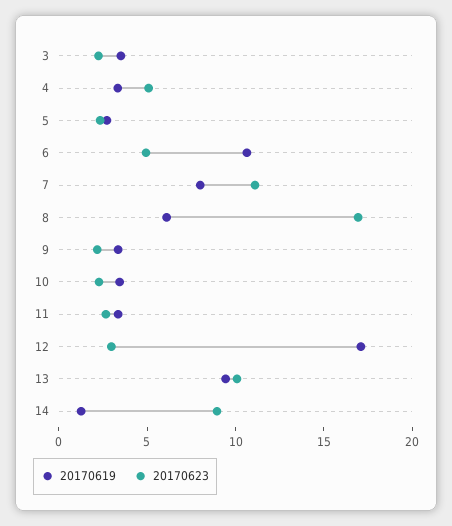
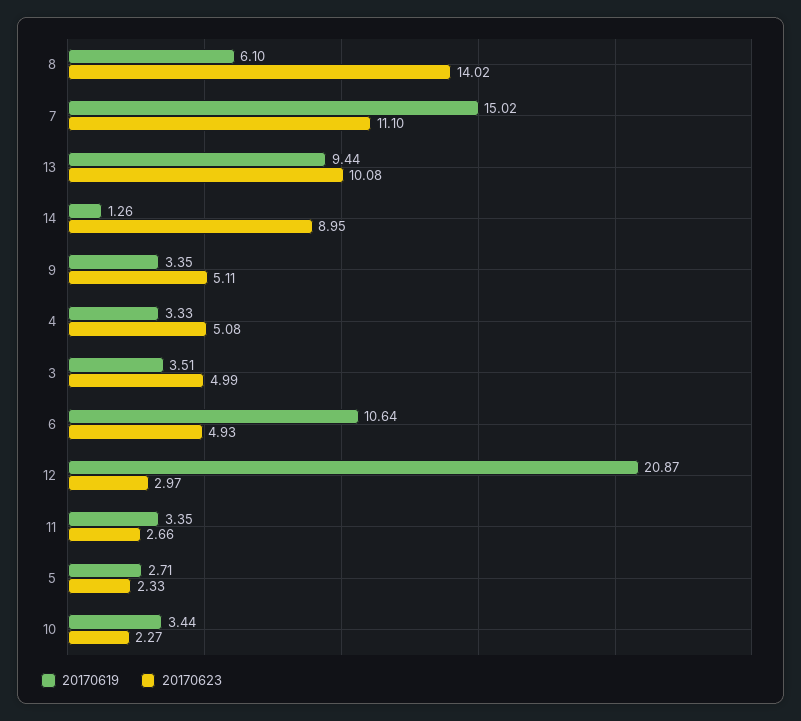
20170623, 3: 2 -> 4.99
20170619, 7: 8 -> 15.02
20170623, 8: 17 -> 14.02
20170623, 9: 2 -> 5.11
20170619, 12: 17 -> 20.87

